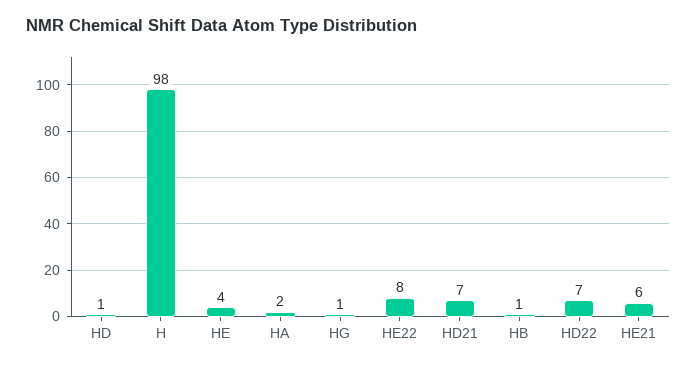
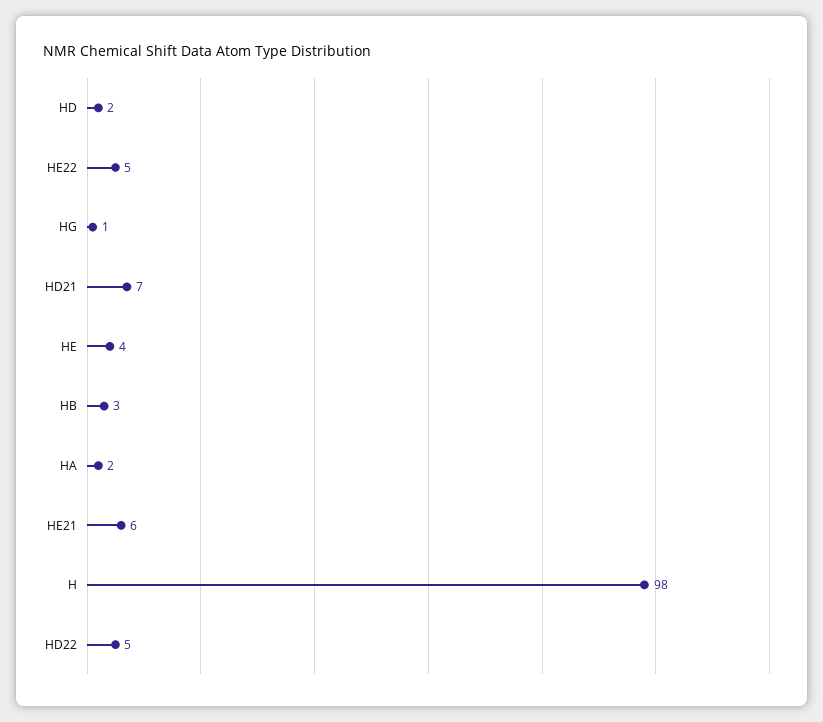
HD: 1 -> 2
HE22: 8 -> 5
HB: 1 -> 3
HD22: 7 -> 5

